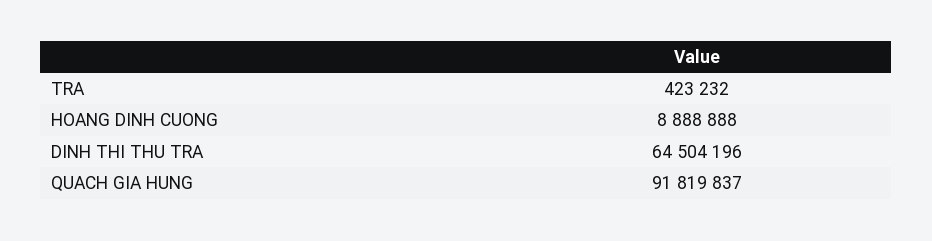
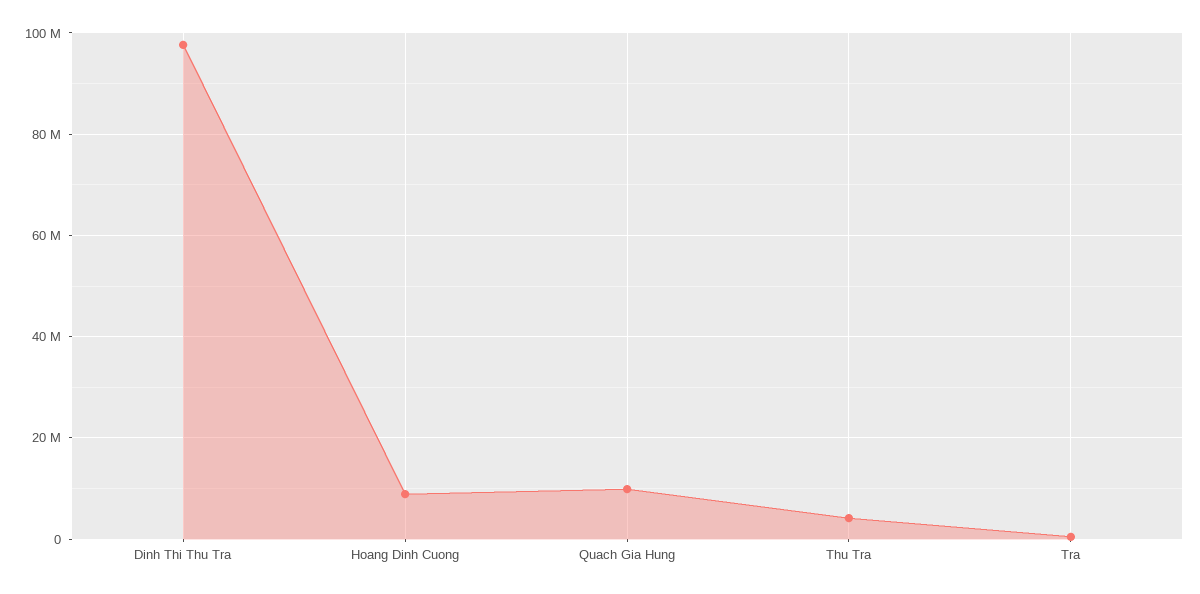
DINH THI THU TRA: 64504196 -> 98000000
QUACH GIA HUNG: 91819837 -> 10000000
Thu Tra: none -> 4000000

